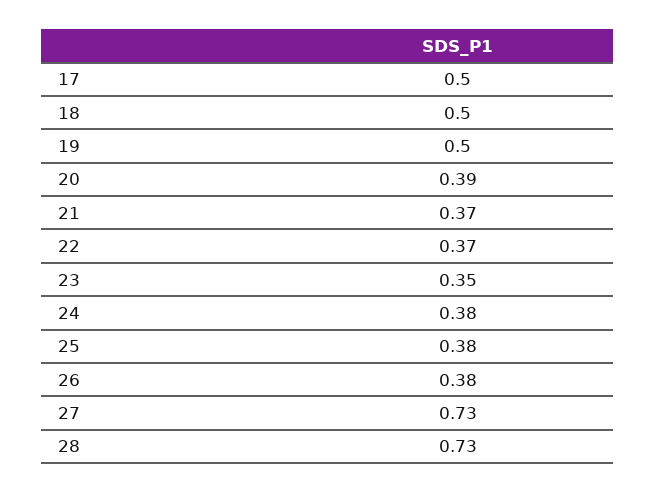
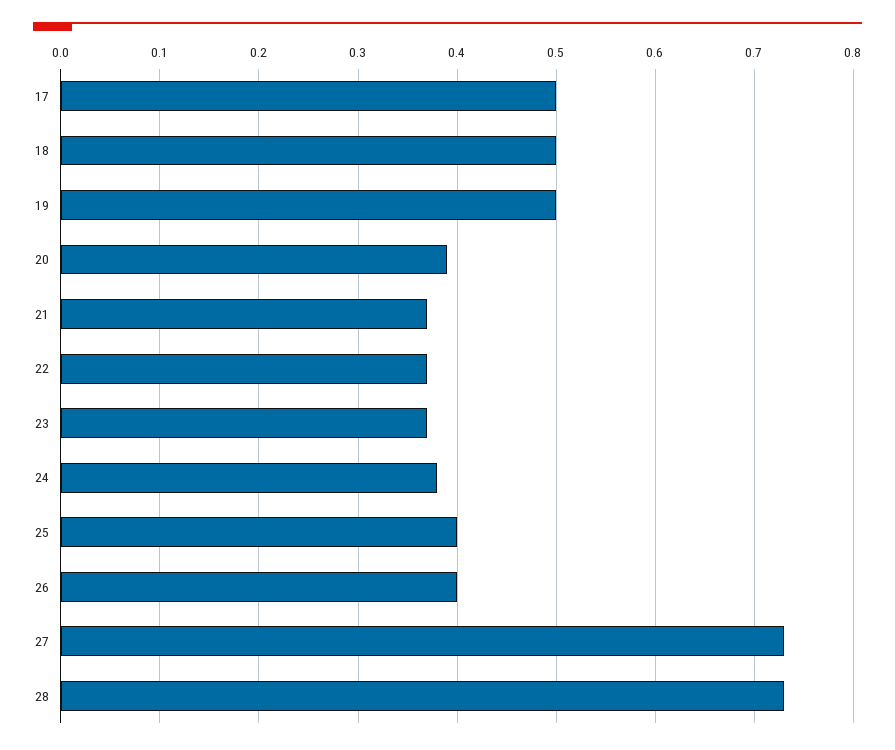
23: 0.35 -> 0.37
25: 0.38 -> 0.4
26: 0.38 -> 0.4

